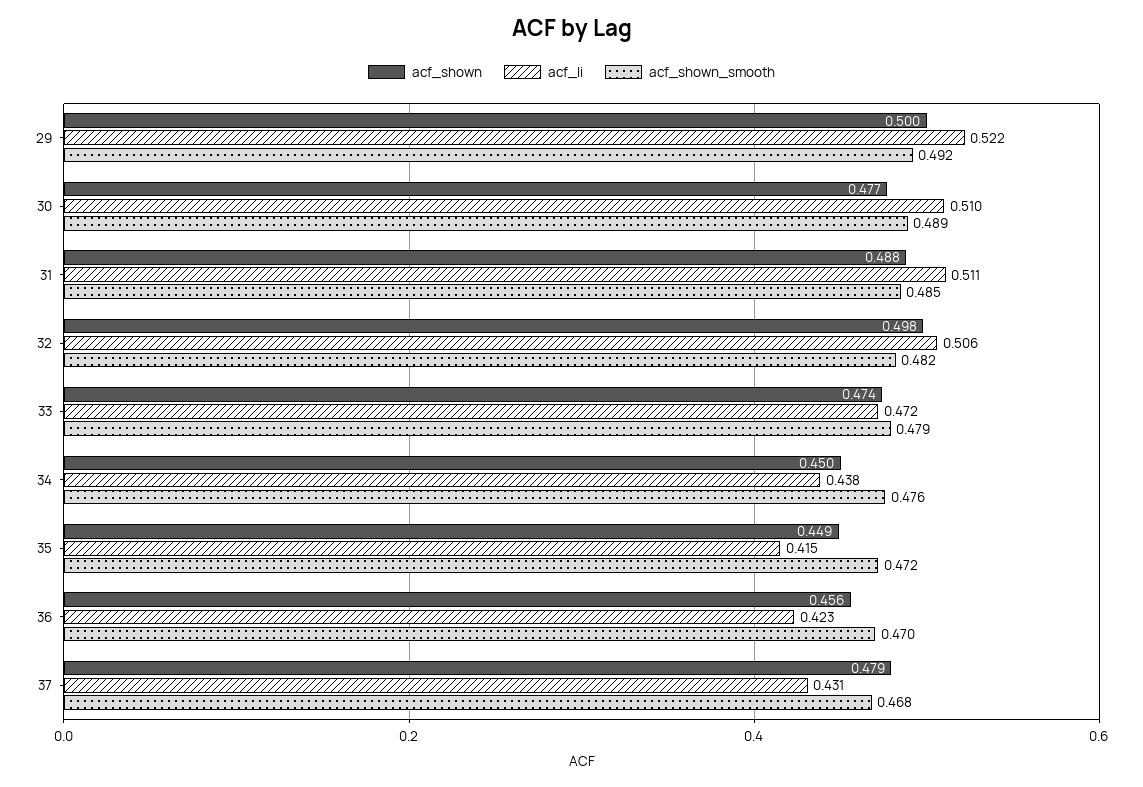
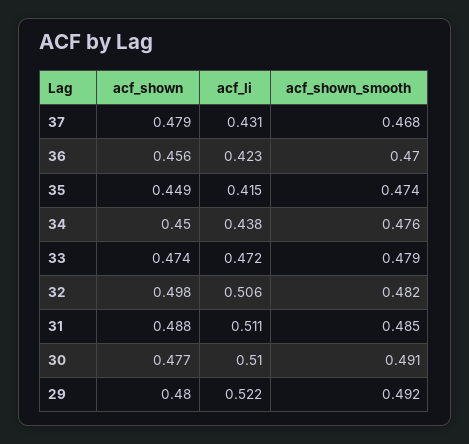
acf_shown, 29: 0.5 -> 0.48
acf_shown_smooth, 30: 0.489 -> 0.491
acf_shown_smooth, 35: 0.472 -> 0.474

